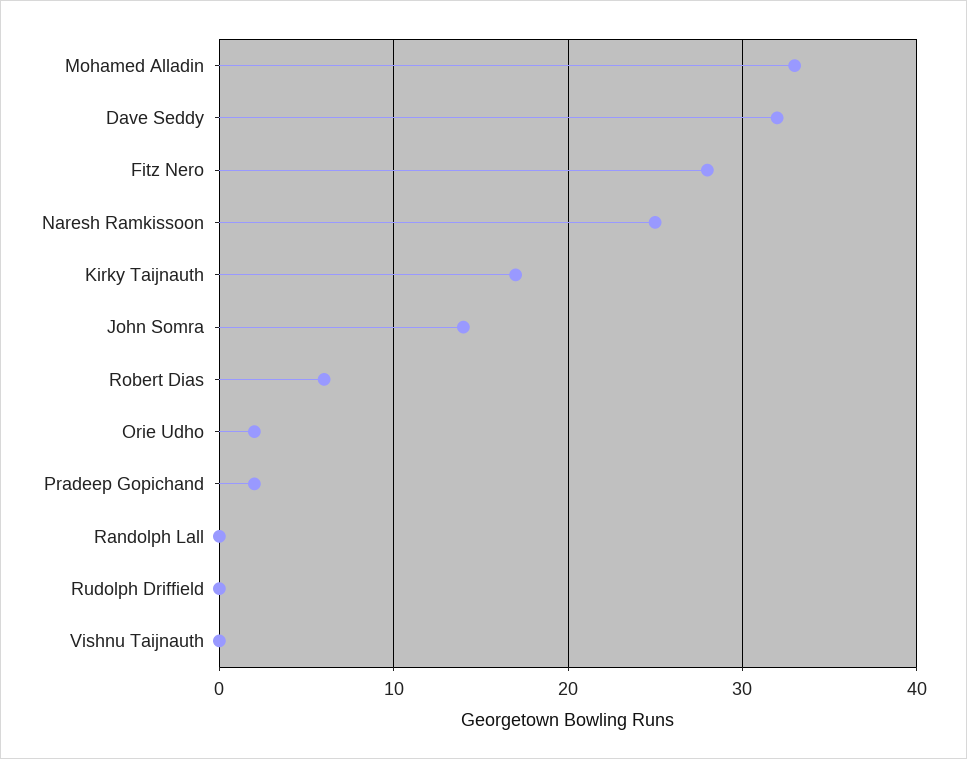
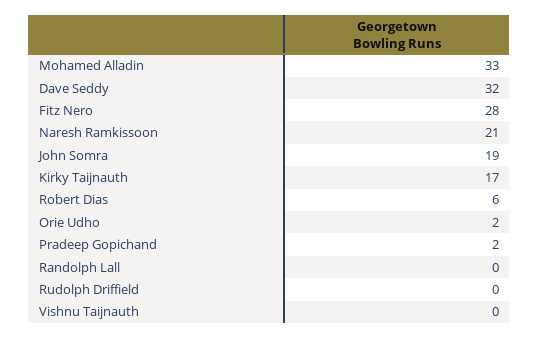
Naresh Ramkissoon: 25 -> 21
John Somra: 14 -> 19

